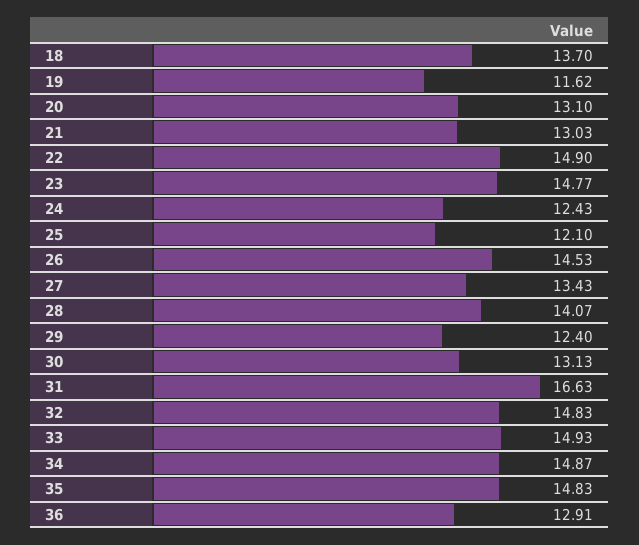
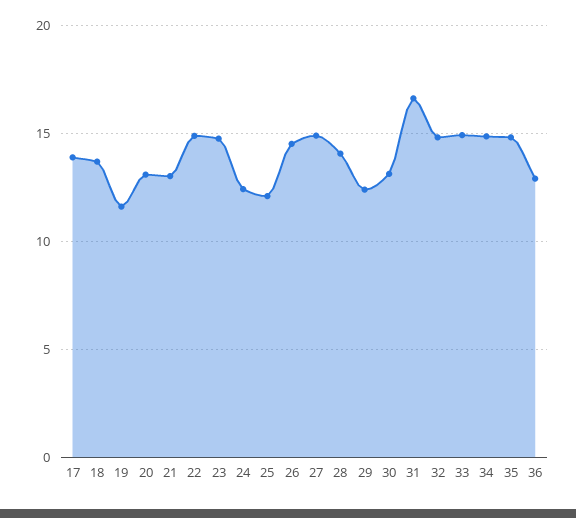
27: 13.43 -> 15
17: none -> 14

